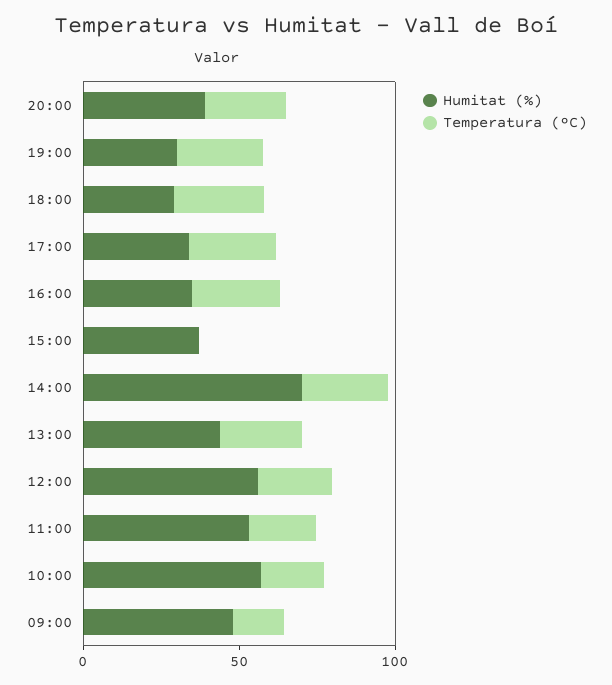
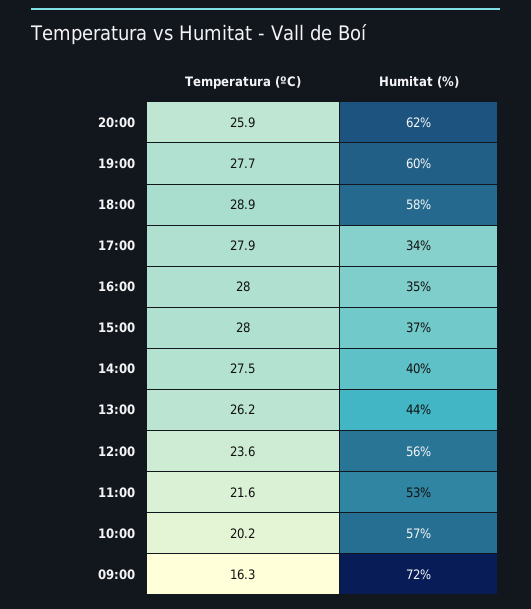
Humitat (%), 20:00: 40 -> 62
Humitat (%), 19:00: 30 -> 60
Humitat (%), 18:00: 30 -> 58
Temperatura (ºC), 15:00: 0 -> 28
Humitat (%), 14:00: 70 -> 40
Humitat (%), 09:00: 50 -> 72

